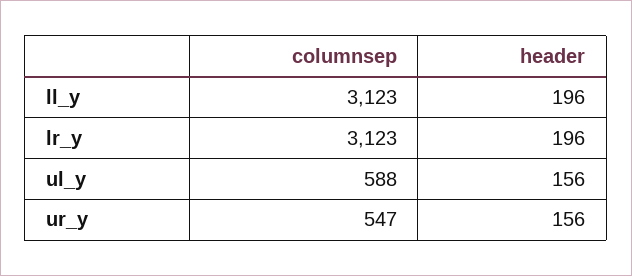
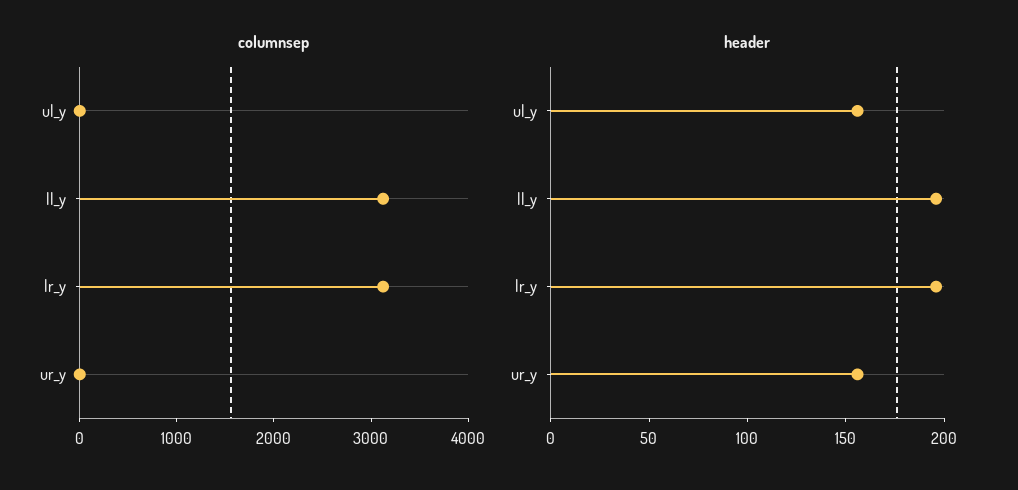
columnsep, ul_y: 588 -> 0
columnsep, ur_y: 547 -> 0

